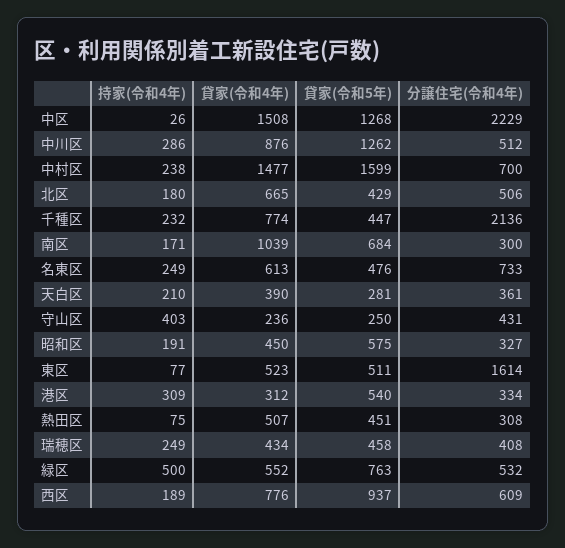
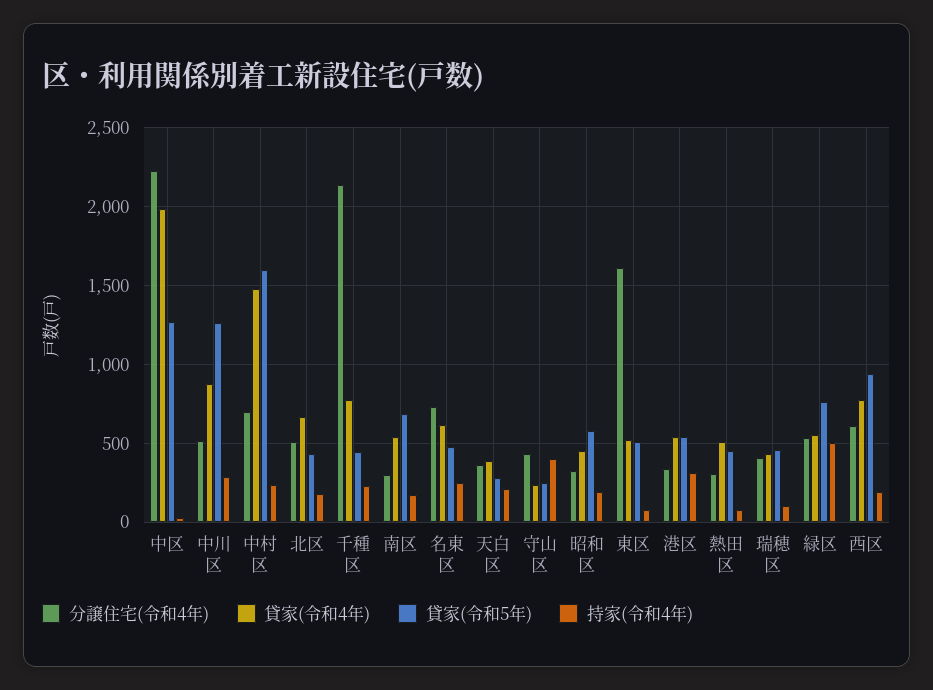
貸家(令和4年), 中区: 1508 -> 2000
貸家(令和4年), 南区: 1039 -> 550
貸家(令和4年), 港区: 312 -> 550
持家(令和4年), 瑞穂区: 249 -> 100

